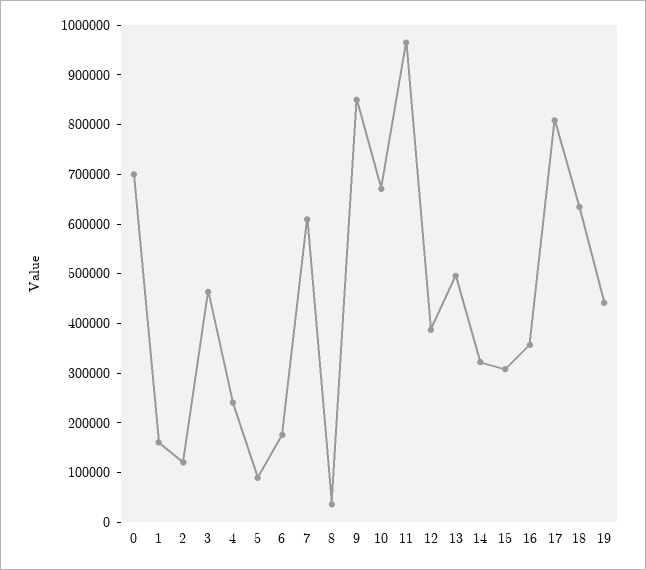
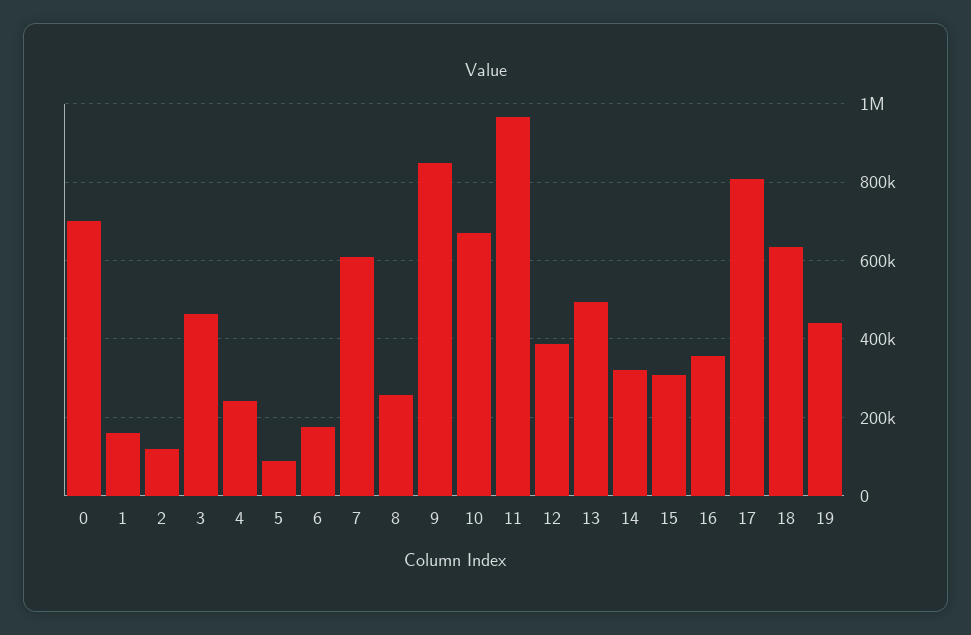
8: 40000 -> 260000

